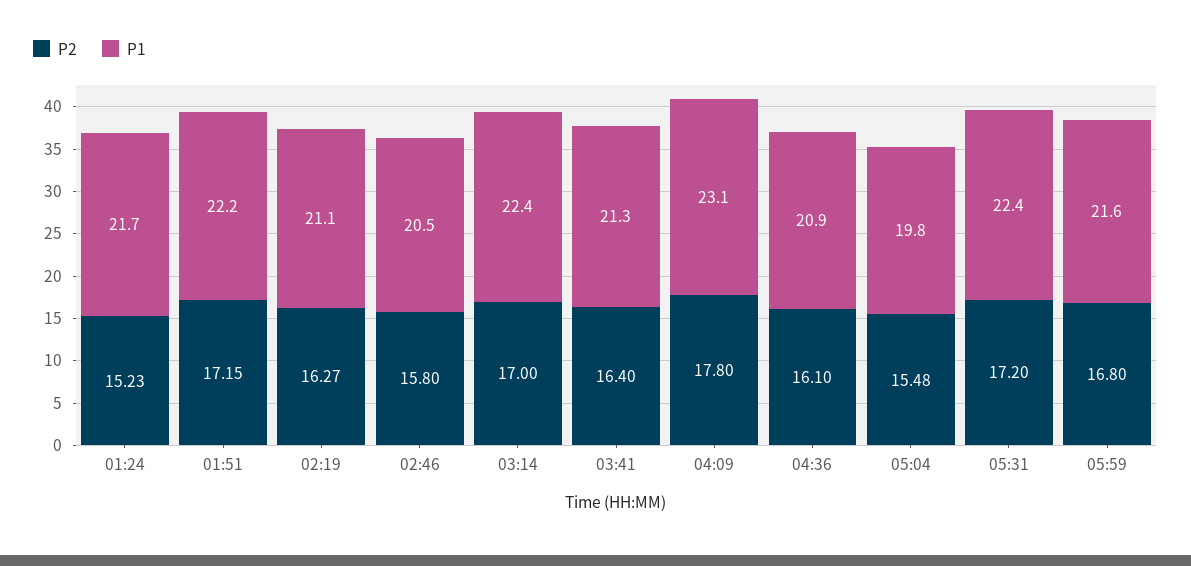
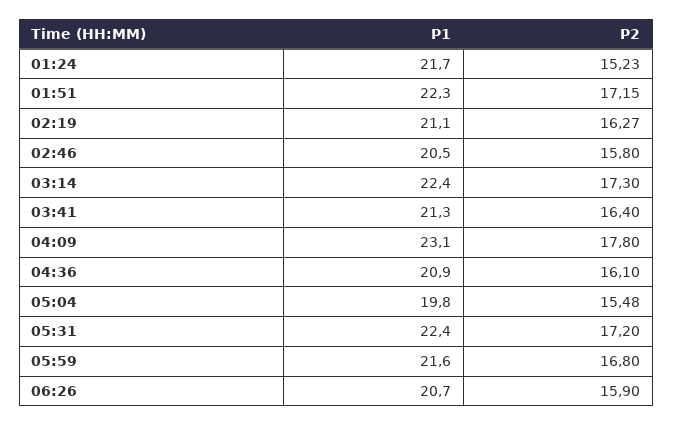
P1, 01:51: 22.2 -> 22.3
P2, 03:14: 17 -> 17.3
P1, 06:26: none -> 20.7
P2, 06:26: none -> 15.9

